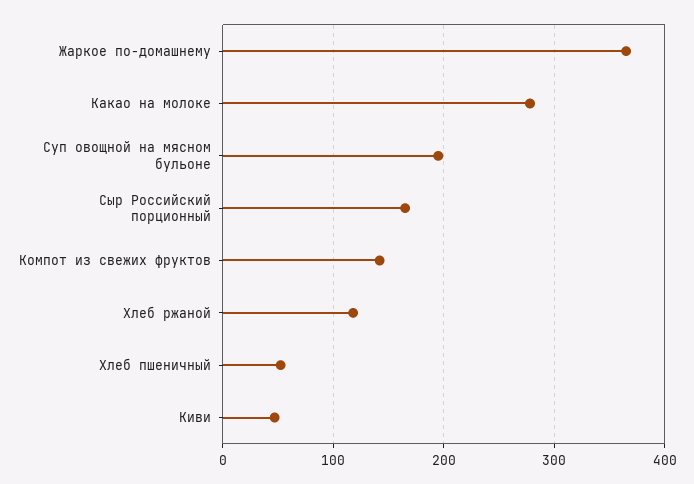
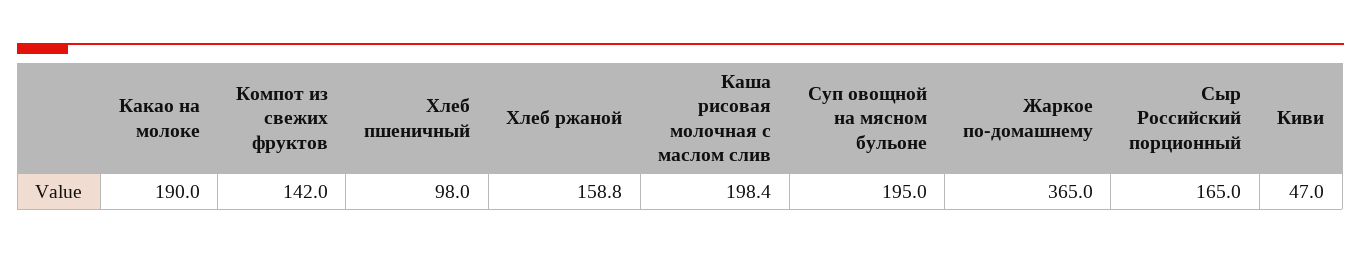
Какао на молоке: 280 -> 190
Хлеб ржаной: 120 -> 158.8
Хлеб пшеничный: 50 -> 98
Каша рисовая молочная с маслом слив: none -> 198.4

